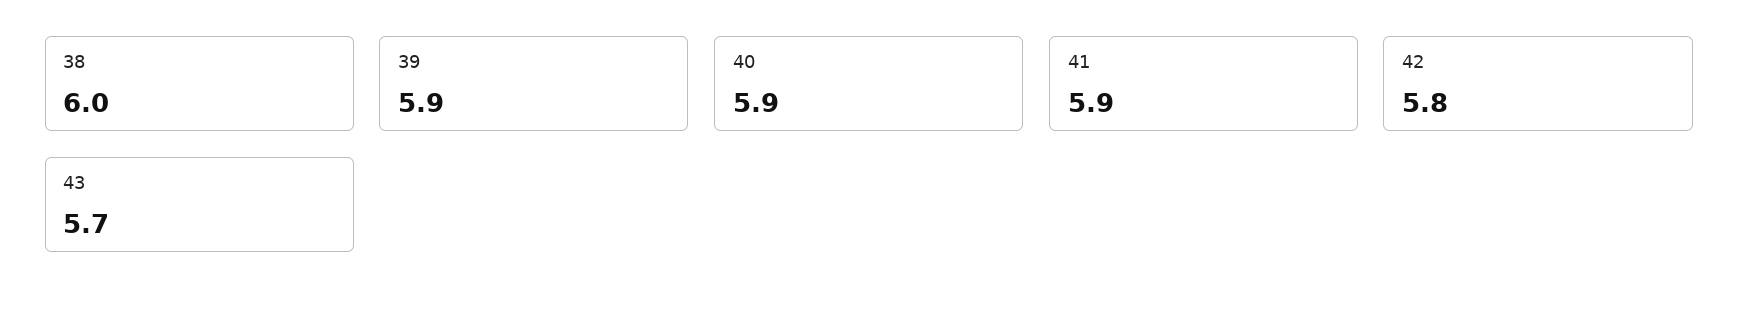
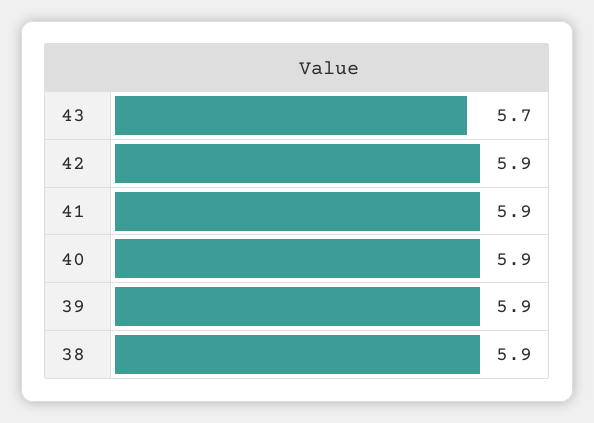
38: 6 -> 5.9
42: 5.8 -> 5.9

